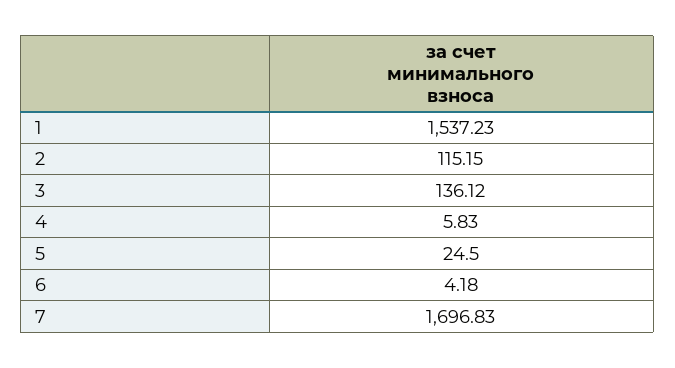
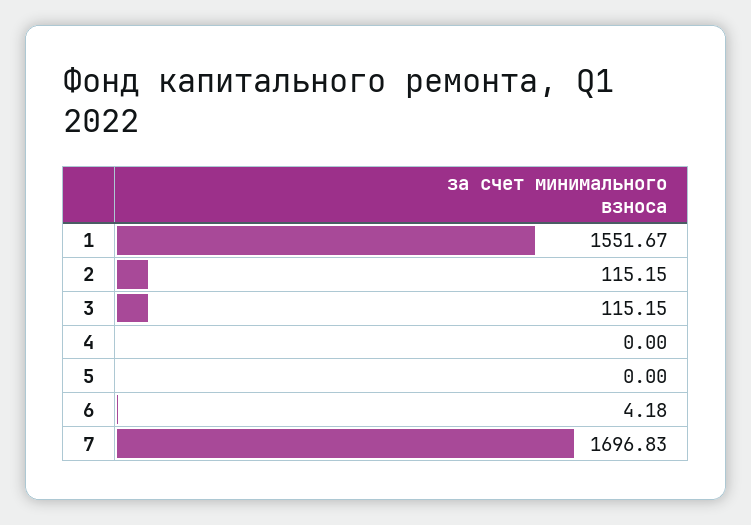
1: 1537.23 -> 1551.67
3: 136.12 -> 115.15
4: 5.83 -> 0
5: 24.5 -> 0

